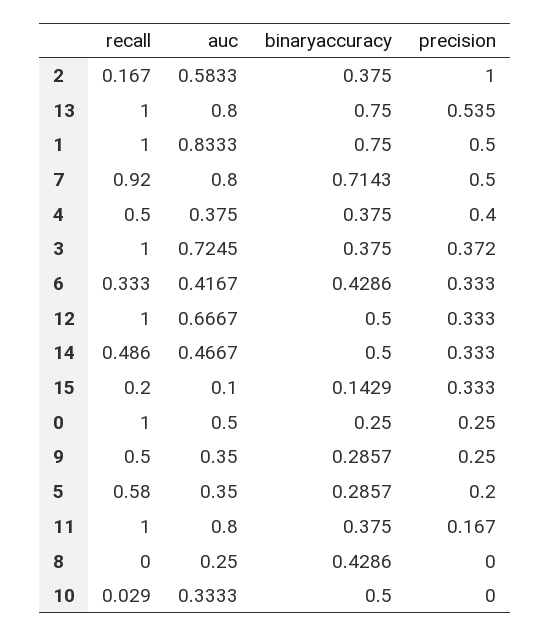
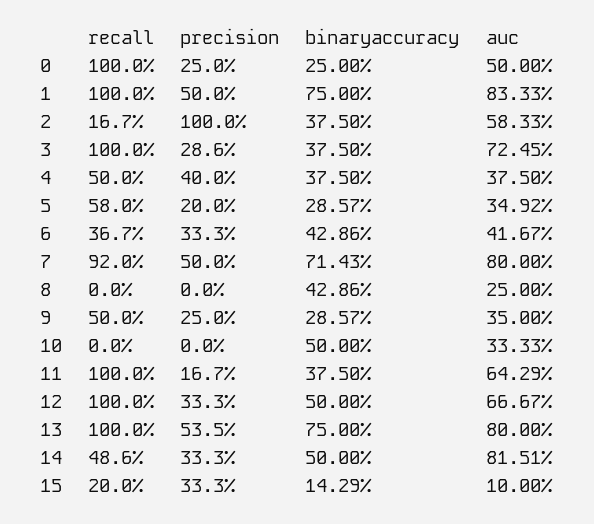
precision, 3: 0.372 -> 0.286
recall, 6: 0.333 -> 0.367
auc, 14: 0.4667 -> 0.8151
auc, 5: 0.35 -> 0.3492
auc, 11: 0.8 -> 0.6429
recall, 10: 0.029 -> 0

